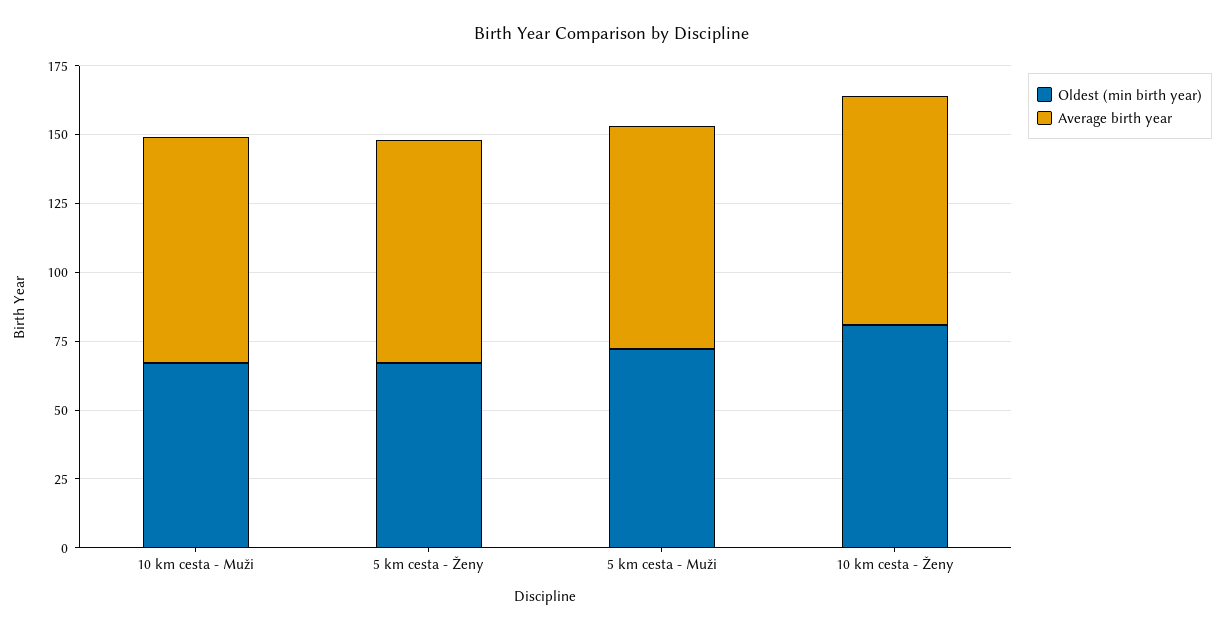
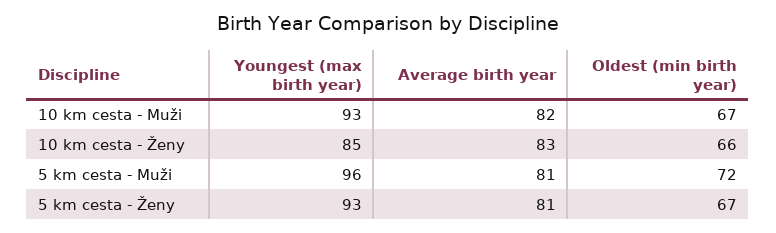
Oldest (min birth year), 10 km cesta - Ženy: 80 -> 66
Youngest (max birth year), 10 km cesta - Muži: none -> 93
Youngest (max birth year), 10 km cesta - Ženy: none -> 85
Youngest (max birth year), 5 km cesta - Muži: none -> 96
Youngest (max birth year), 5 km cesta - Ženy: none -> 93

